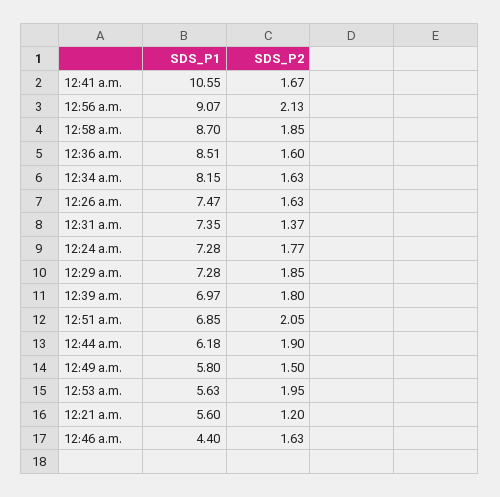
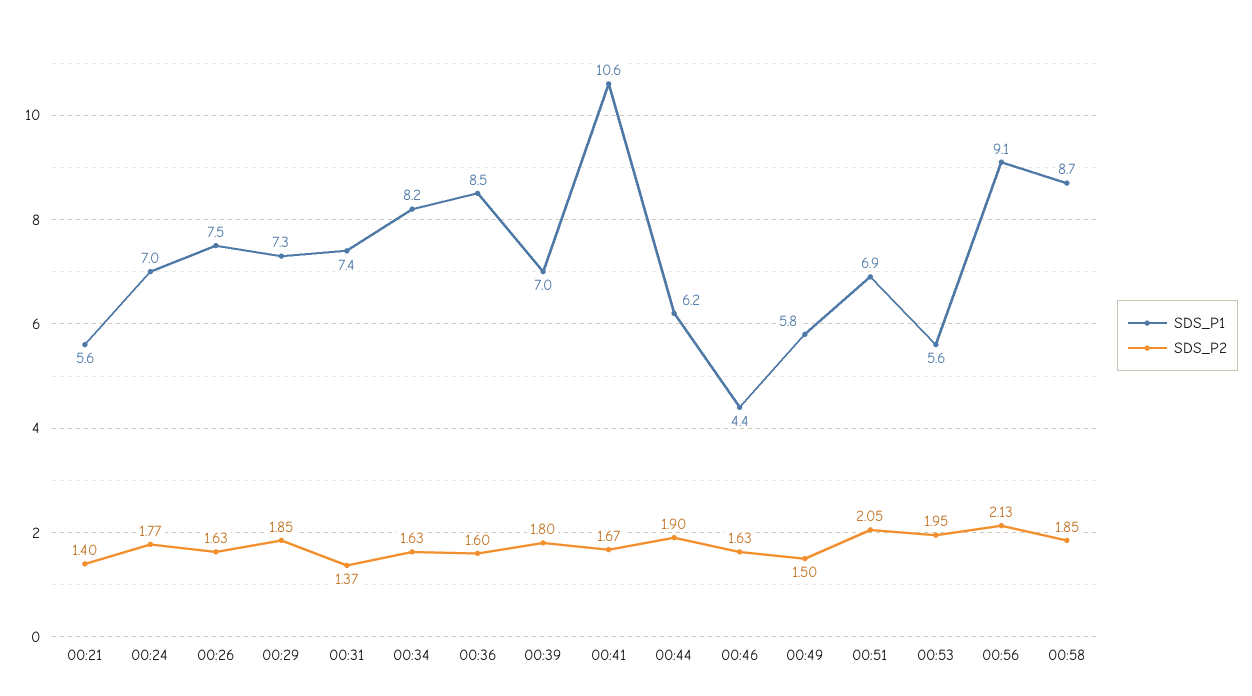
SDS_P1, 12:24 a.m.: 7.28 -> 7
SDS_P2, 12:21 a.m.: 1.2 -> 1.4

